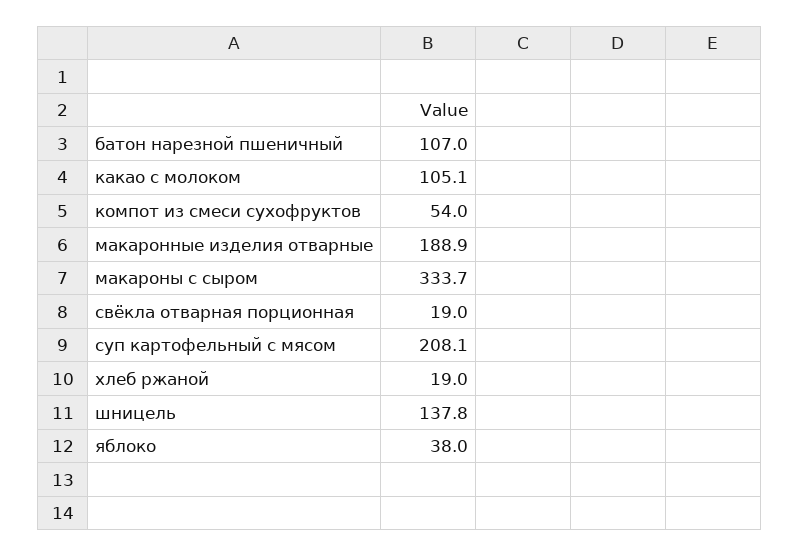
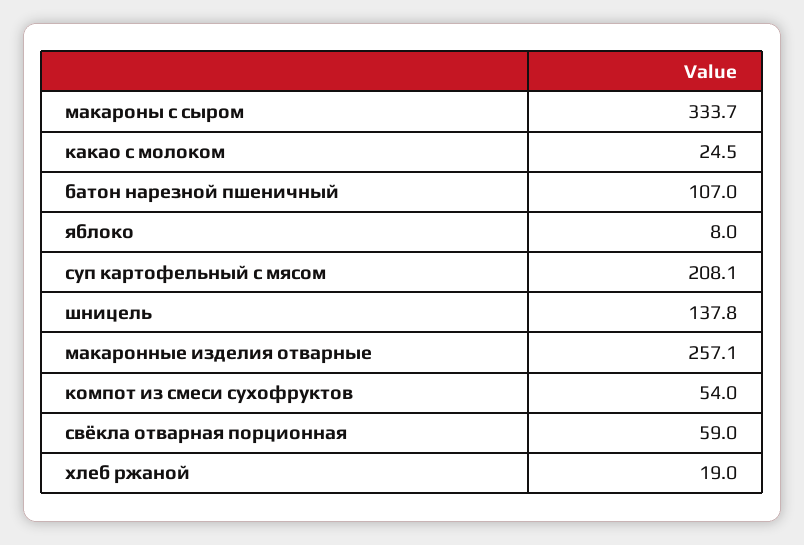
какао с молоком: 105.1 -> 24.5
макаронные изделия отварные: 188.9 -> 257.1
свёкла отварная порционная: 19 -> 59
яблоко: 38 -> 8

